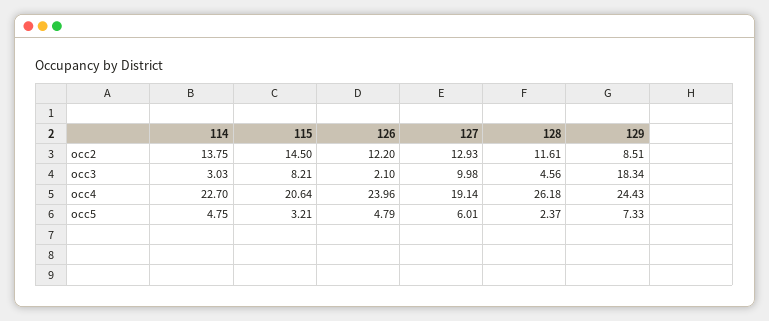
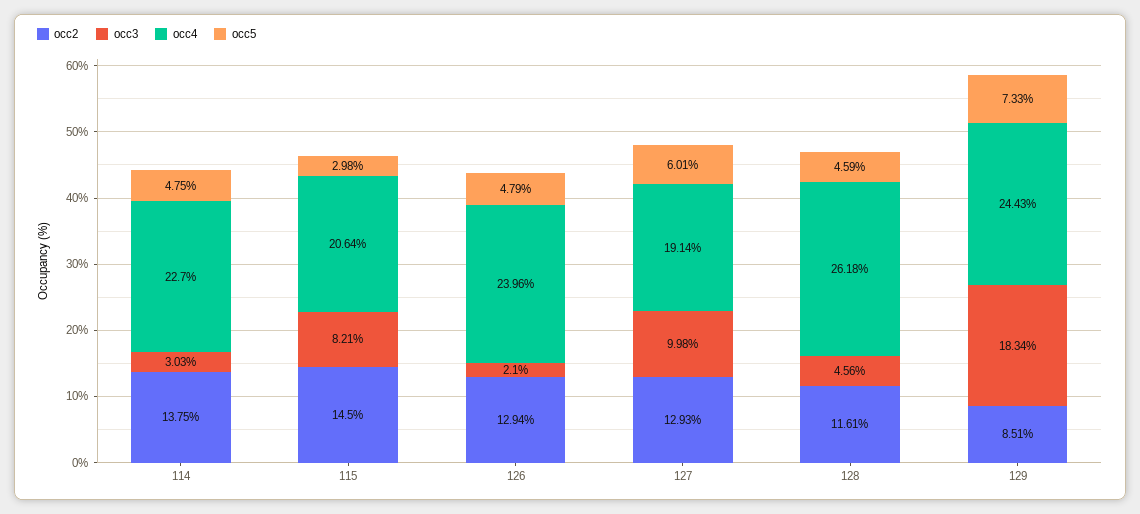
occ2, 126: 12.2 -> 12.94
occ5, 115: 3.21 -> 2.98
occ5, 128: 2.37 -> 4.59

